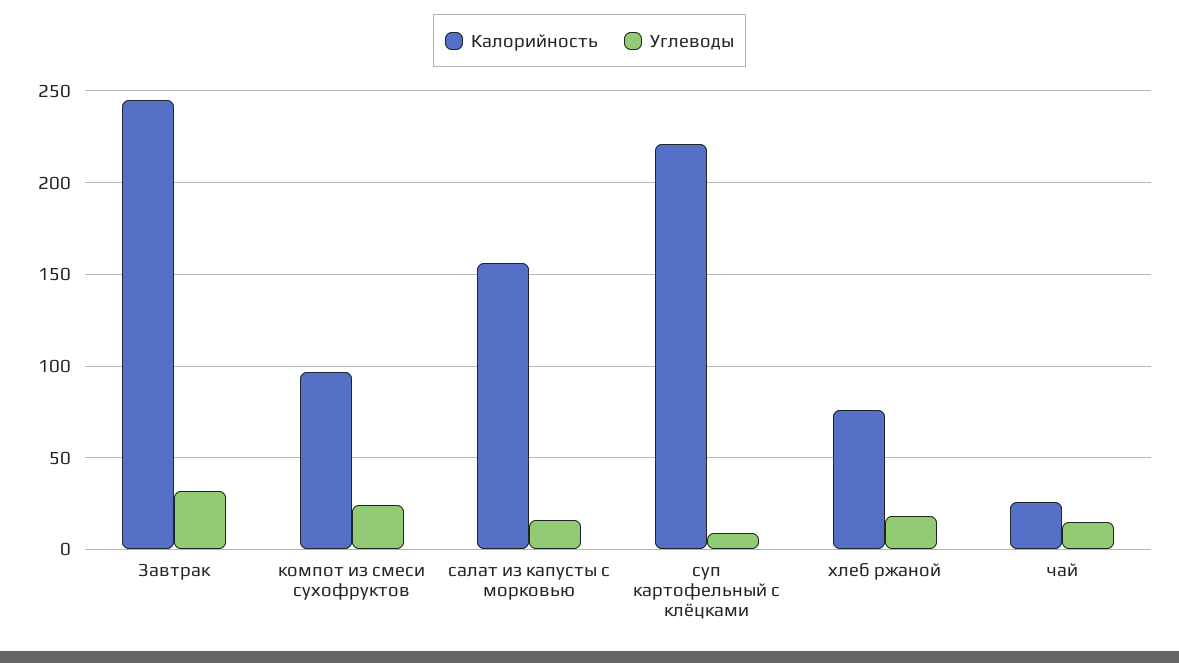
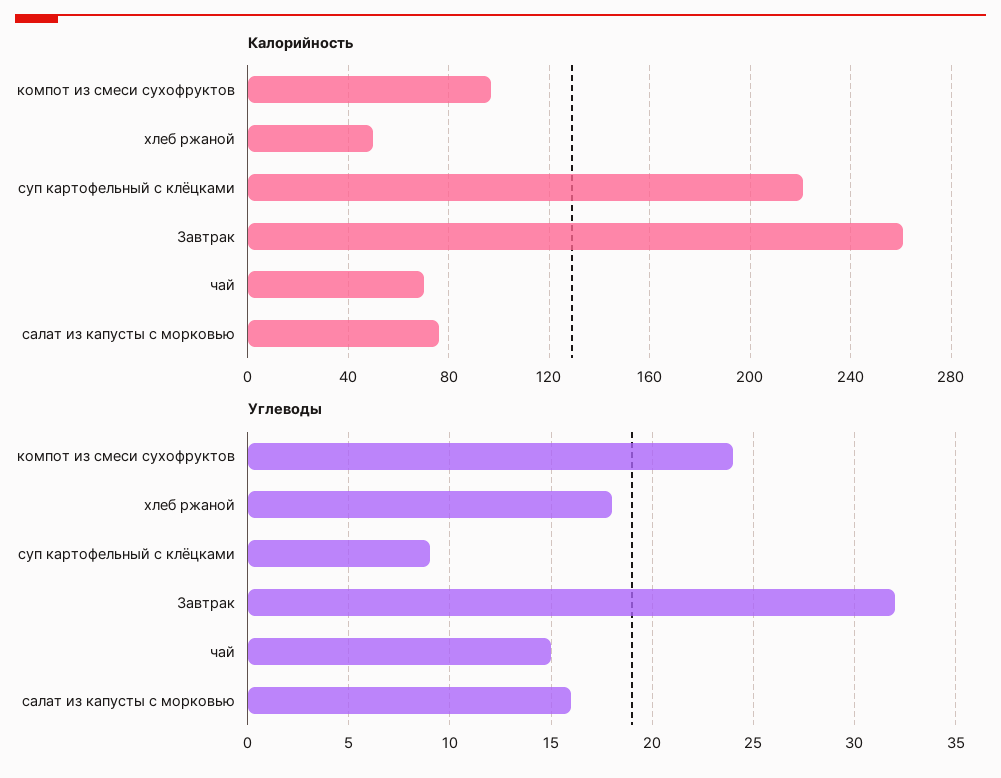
Калорийность, Завтрак: 245 -> 260
Калорийность, салат из капусты с морковью: 155 -> 75
Калорийность, хлеб ржаной: 75 -> 50
Калорийность, чай: 25 -> 70

